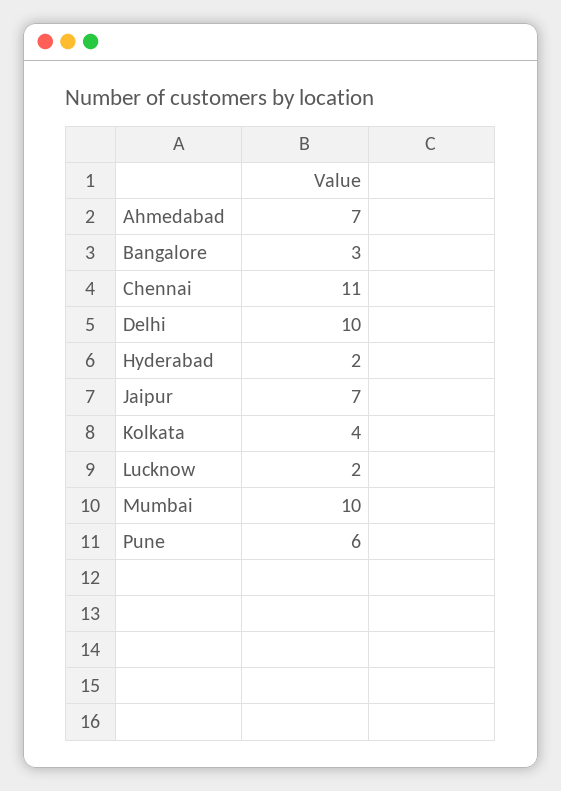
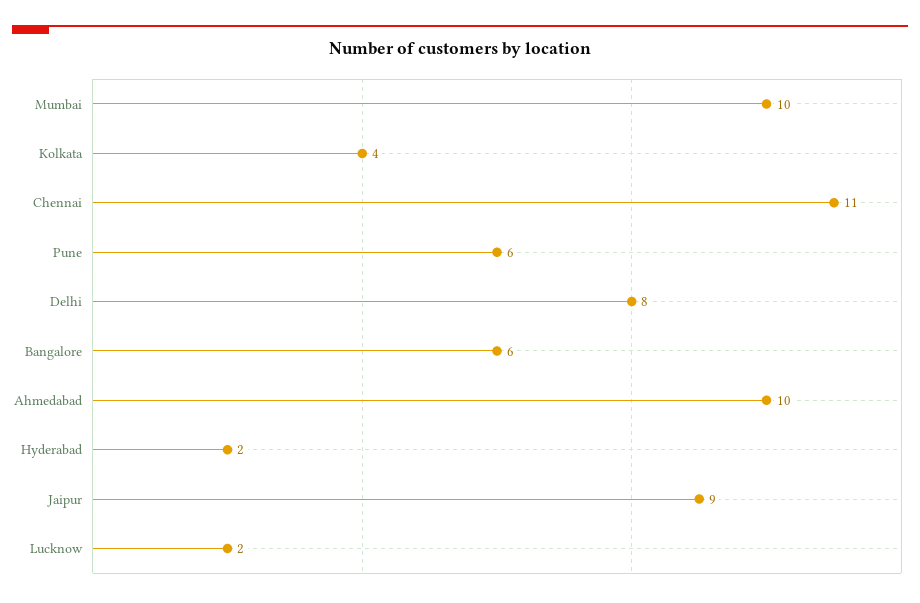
Ahmedabad: 7 -> 10
Bangalore: 3 -> 6
Delhi: 10 -> 8
Jaipur: 7 -> 9

